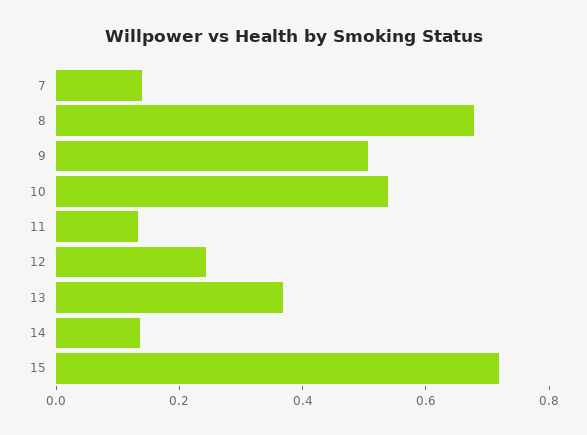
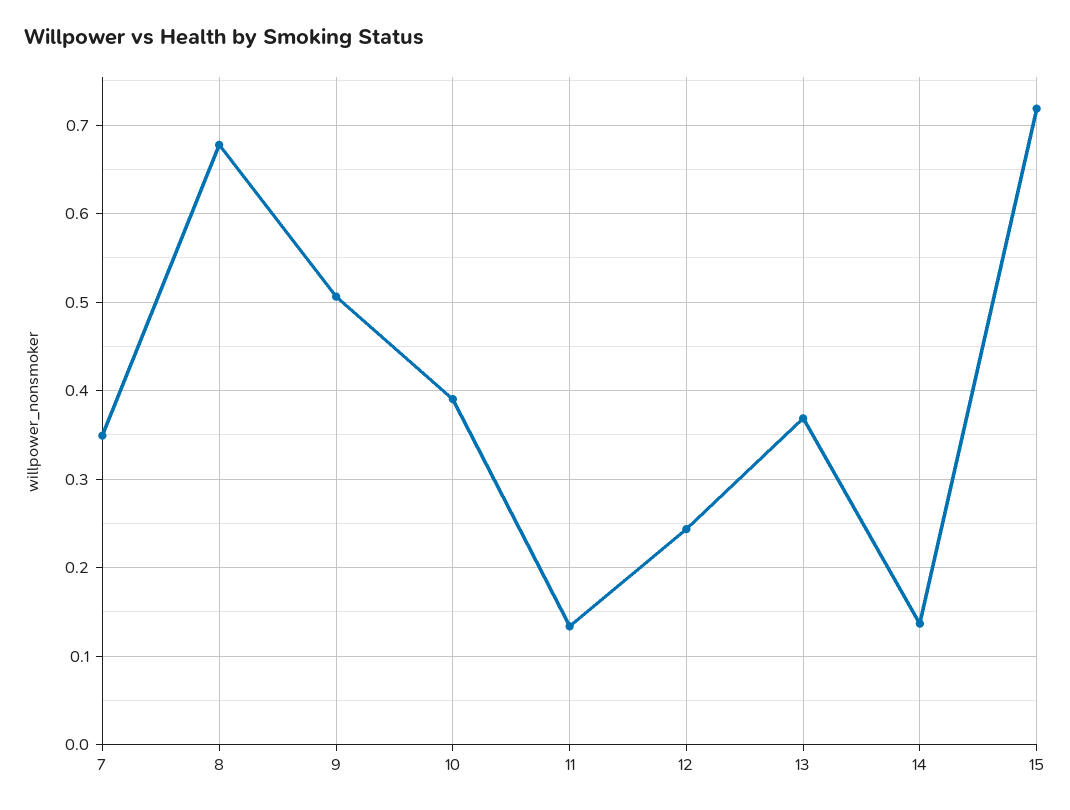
7: 0.15 -> 0.35
10: 0.55 -> 0.39

